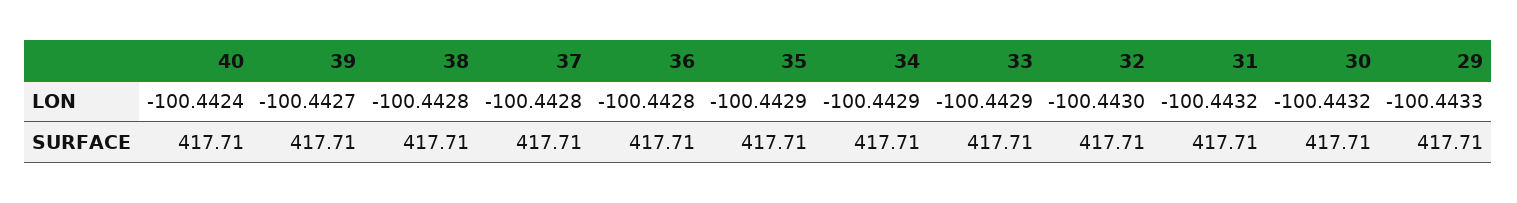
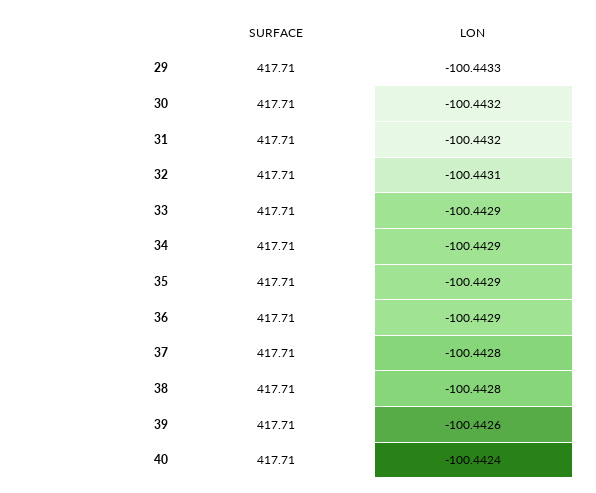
39, LON: -100.4427 -> -100.4426
36, LON: -100.4428 -> -100.4429
32, LON: -100.443 -> -100.4431

